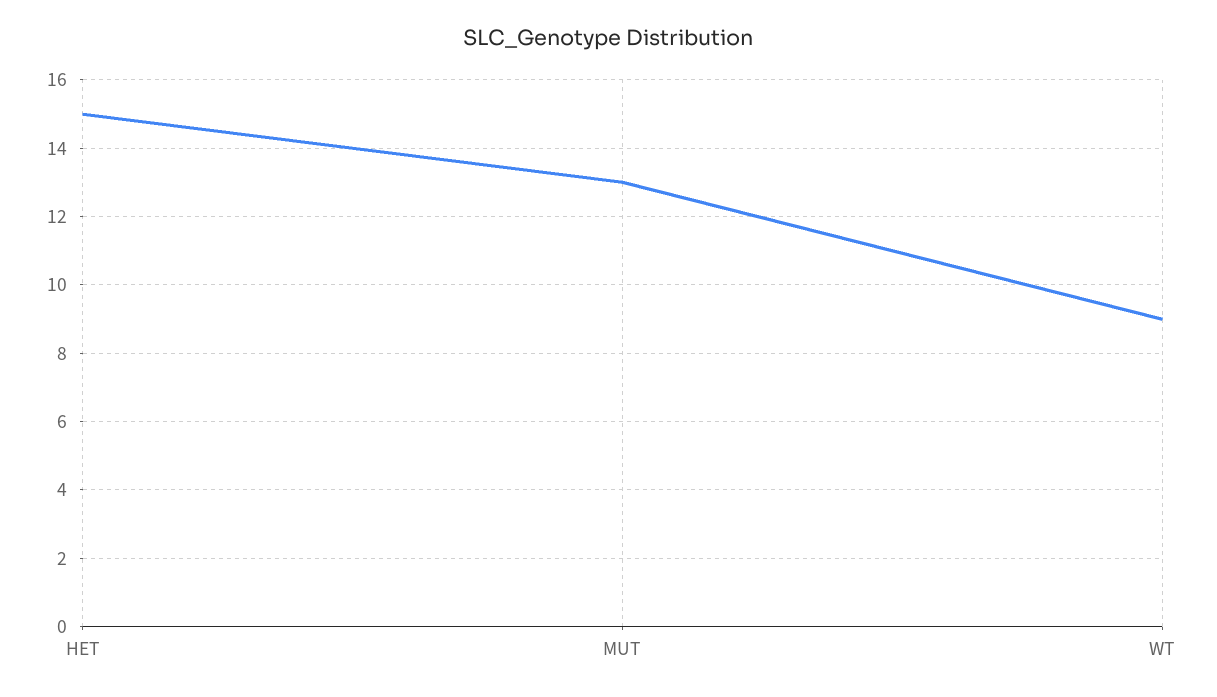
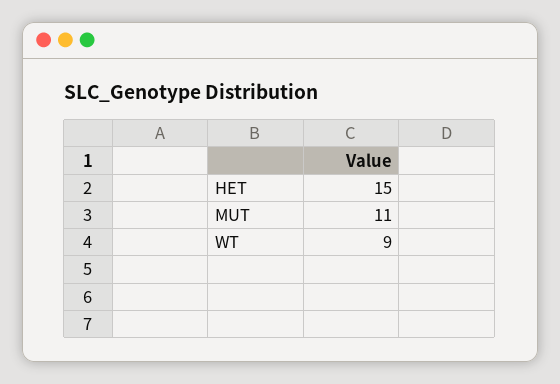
MUT: 13 -> 11

